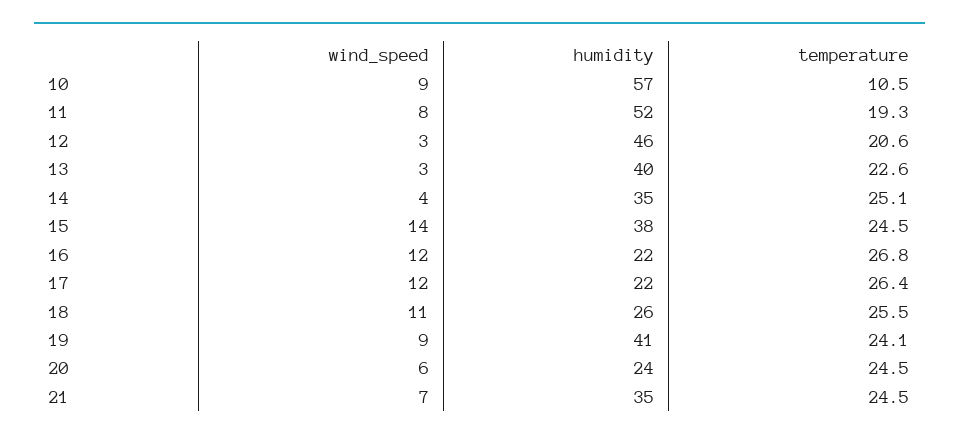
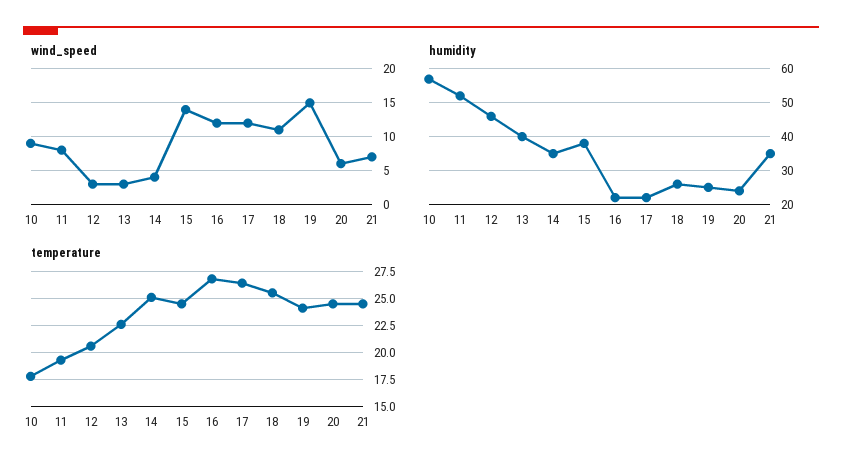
temperature, 10: 10.5 -> 17.5
wind_speed, 19: 9 -> 15
humidity, 19: 41 -> 25

